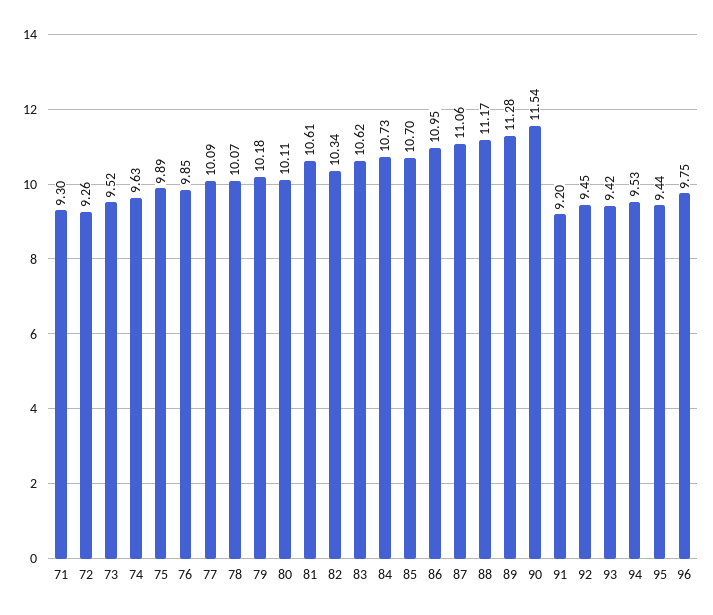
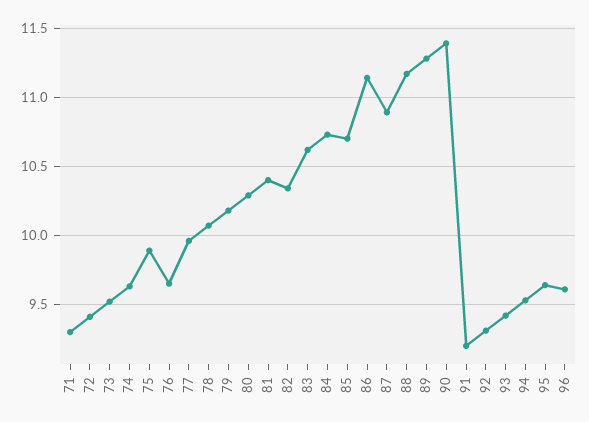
72: 9.26 -> 9.4
76: 9.85 -> 9.65
77: 10.09 -> 9.95
80: 10.11 -> 10.3
81: 10.61 -> 10.4
86: 10.95 -> 11.15
87: 11.06 -> 10.9
90: 11.54 -> 11.4
92: 9.45 -> 9.3
95: 9.44 -> 9.65
96: 9.75 -> 9.6

